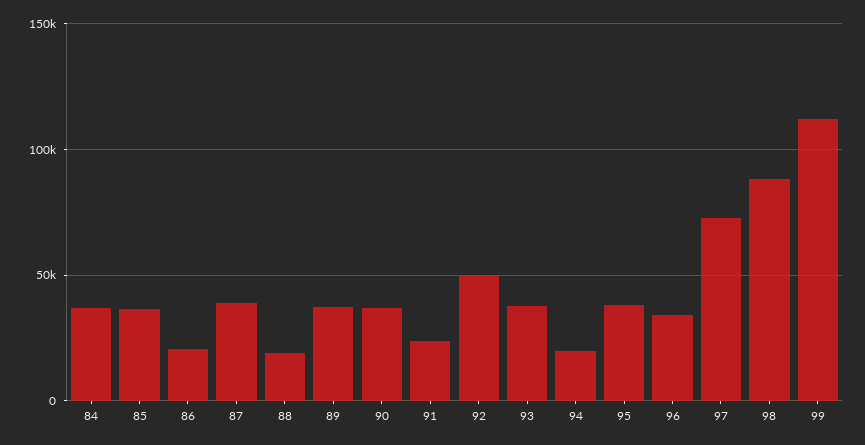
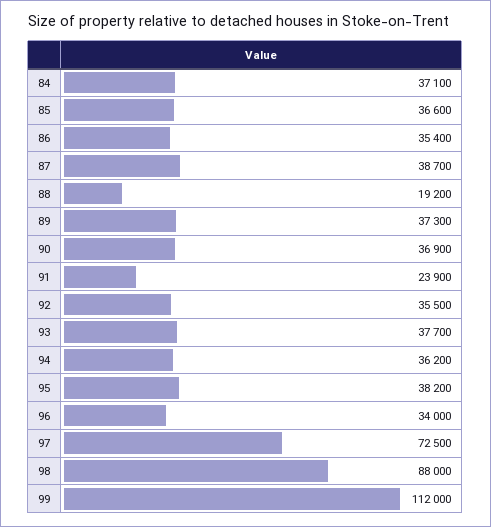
86: 20000 -> 35400
92: 50000 -> 35500
94: 20000 -> 36200

